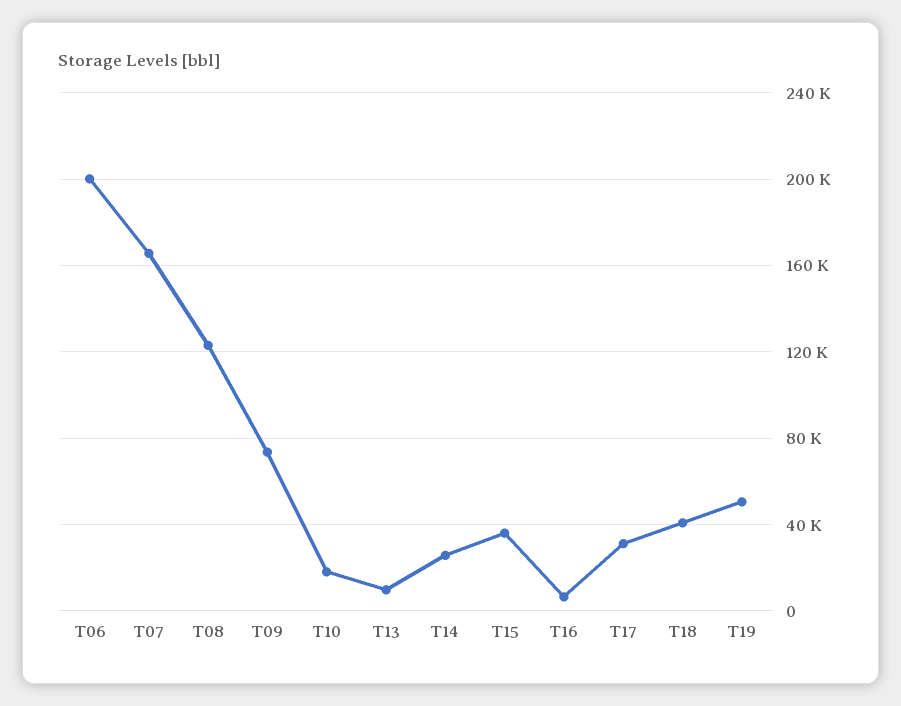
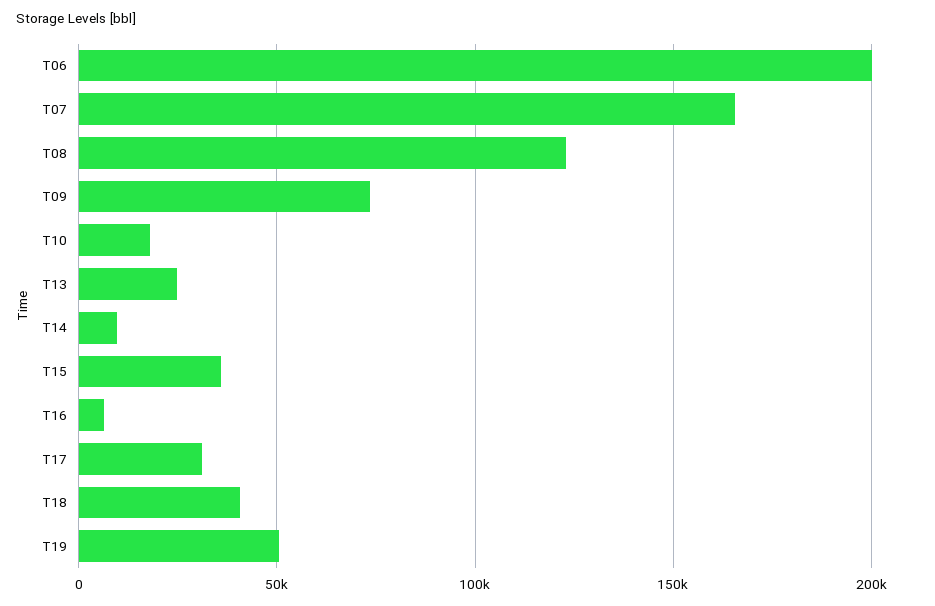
T13: 10000 -> 25000
T14: 25000 -> 10000

